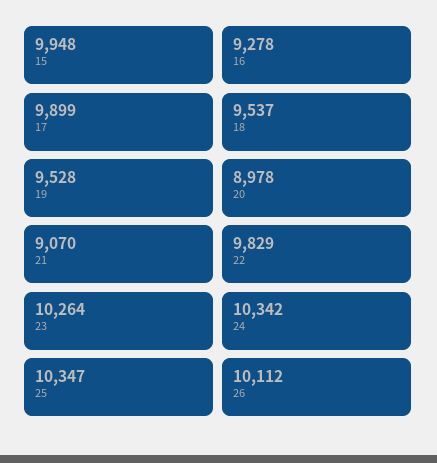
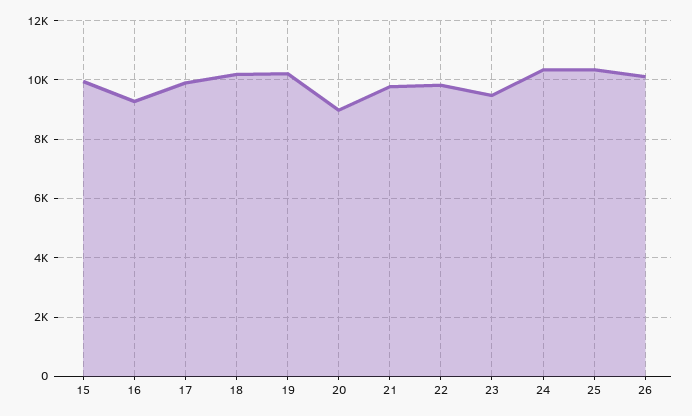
18: 9537 -> 10250
19: 9528 -> 10250
21: 9070 -> 9750
23: 10264 -> 9500

